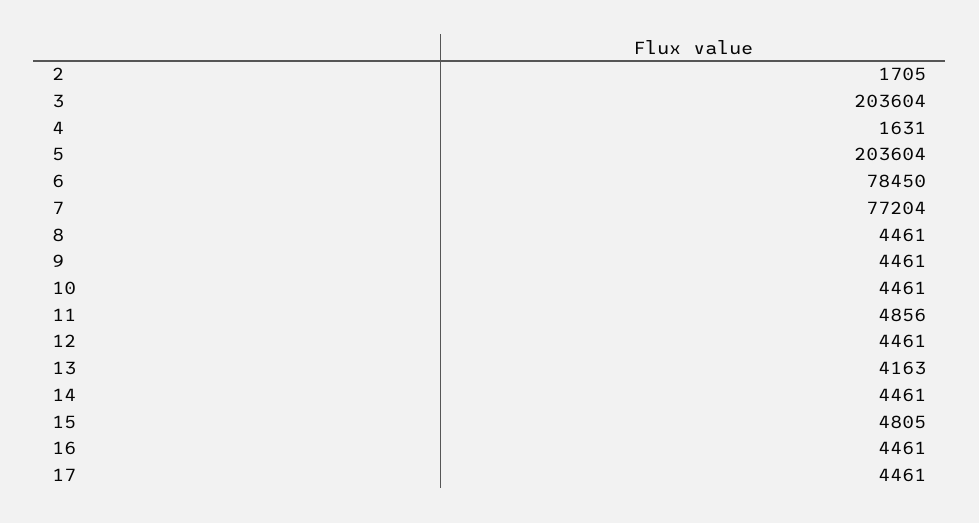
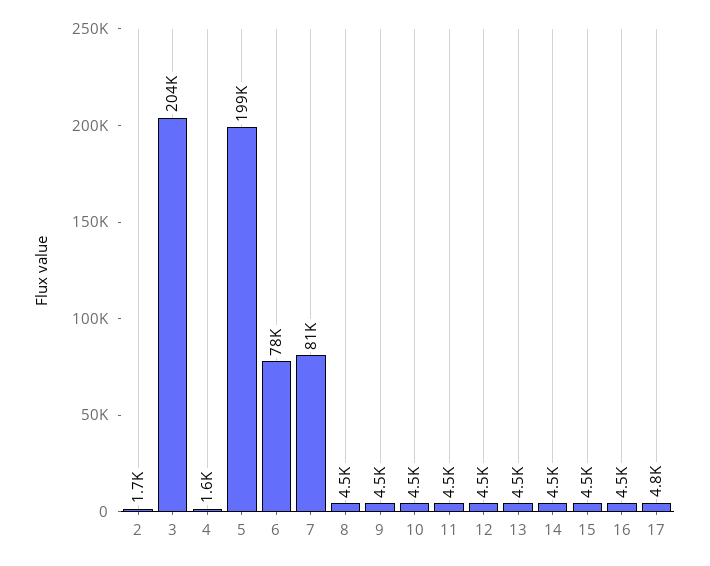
5: 203604 -> 199000
7: 77204 -> 81000
11: 4856 -> 4500
13: 4163 -> 4500
15: 4805 -> 4500
17: 4461 -> 4800

